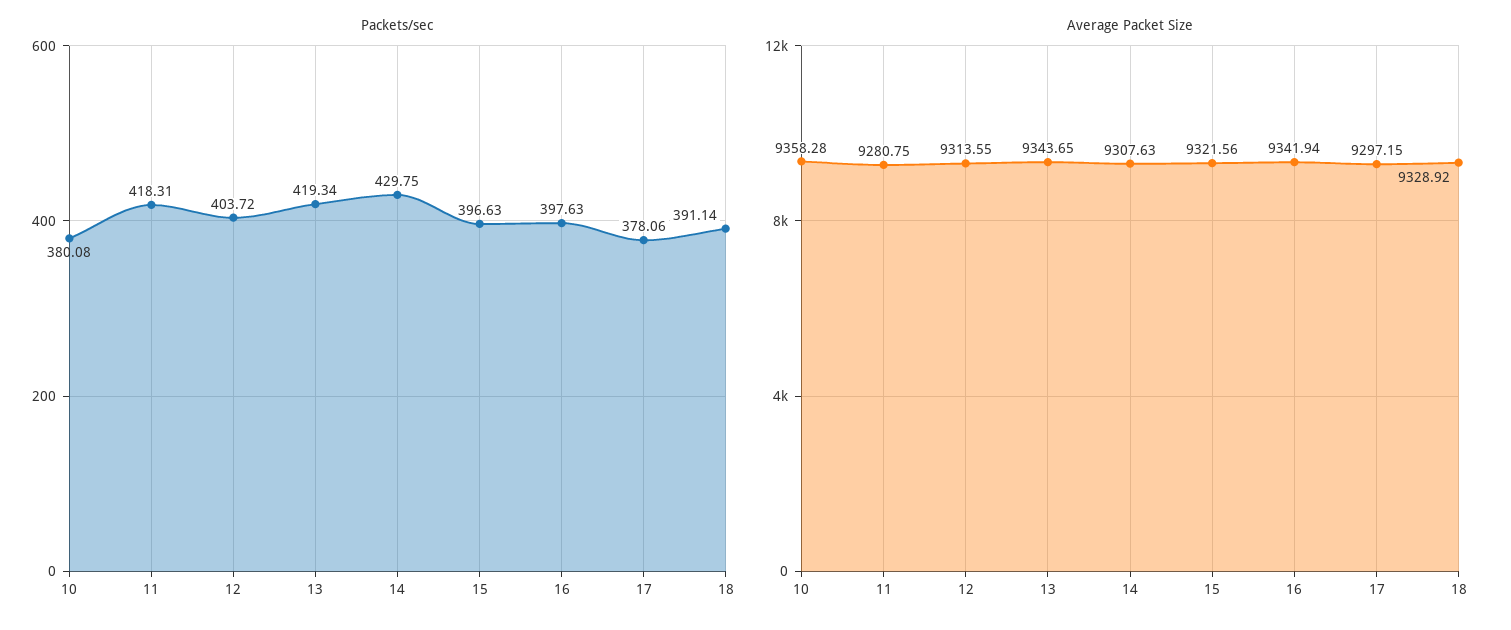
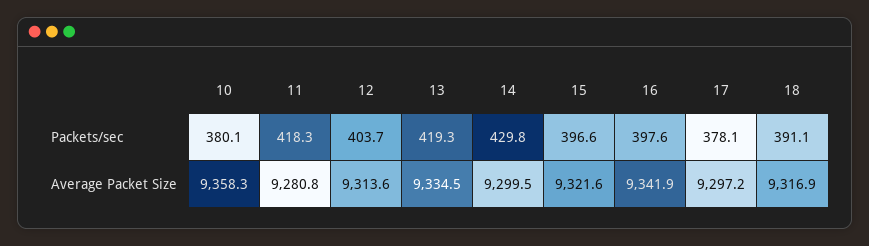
Average Packet Size, 13: 9343.65 -> 9334.5
Average Packet Size, 14: 9307.63 -> 9299.5
Average Packet Size, 18: 9328.92 -> 9316.9

